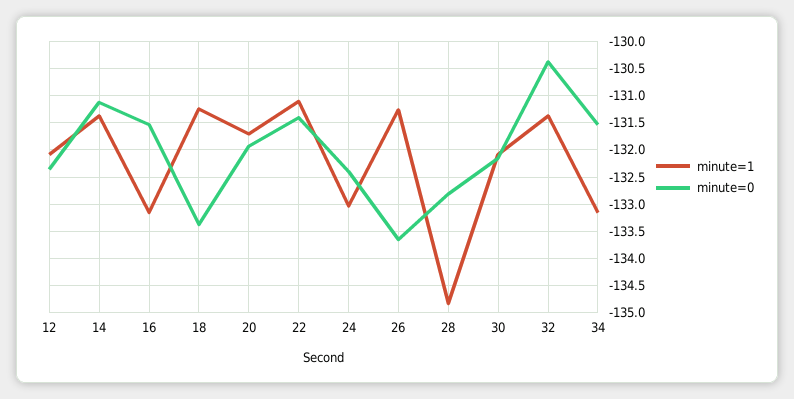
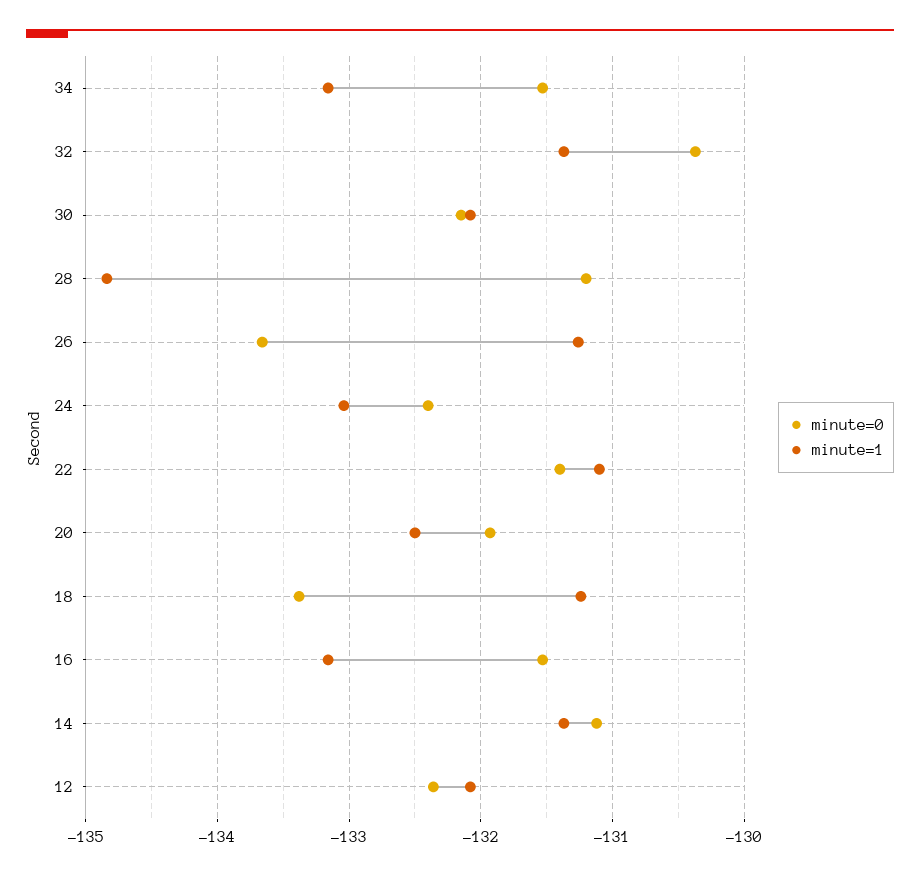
minute=1, 20: -131.75 -> -132.5
minute=0, 28: -132.75 -> -131.2

